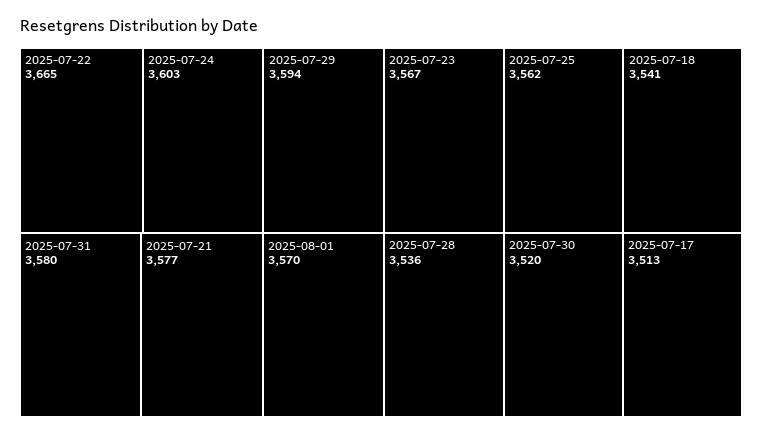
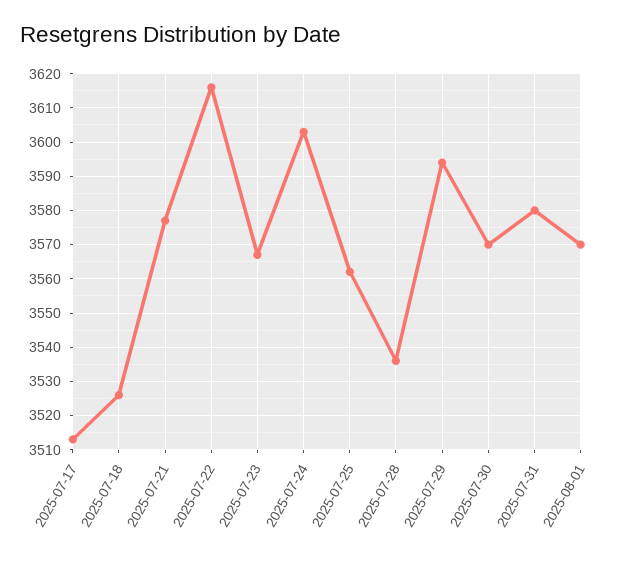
2025-07-22: 3665 -> 3615
2025-07-18: 3541 -> 3525
2025-07-30: 3520 -> 3570

